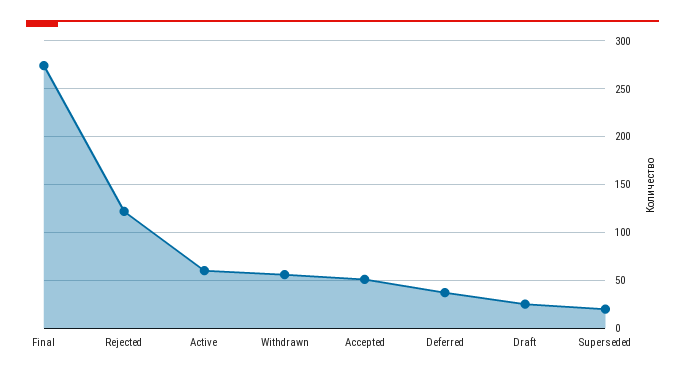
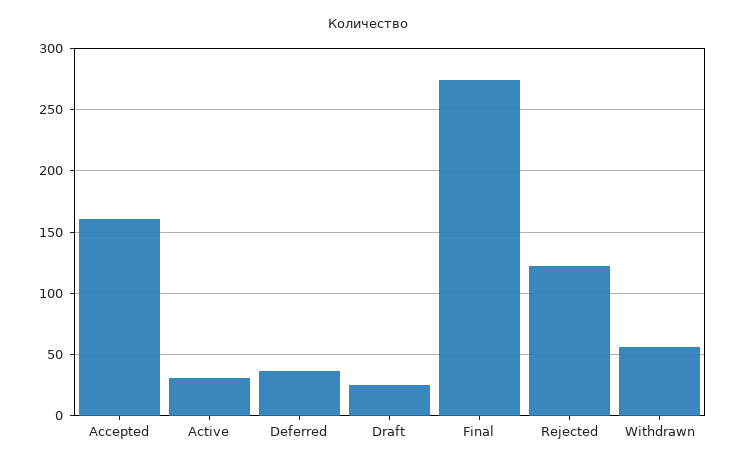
Active: 60 -> 30
Accepted: 50 -> 160
Superseded: 20 -> none

